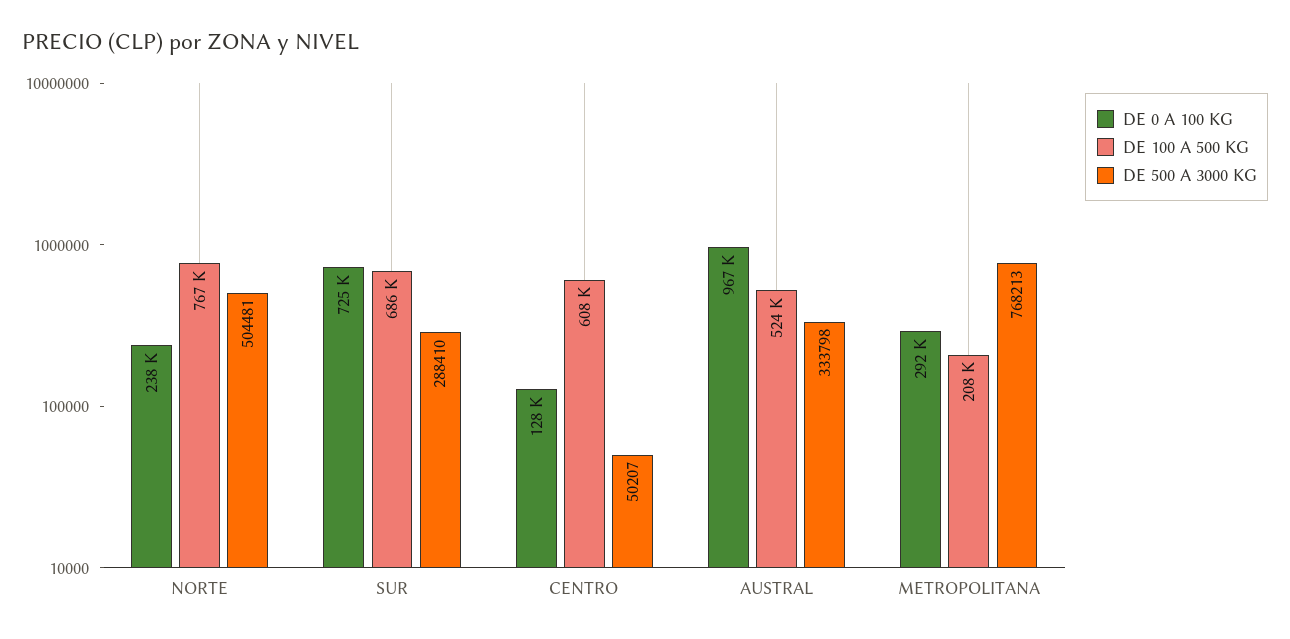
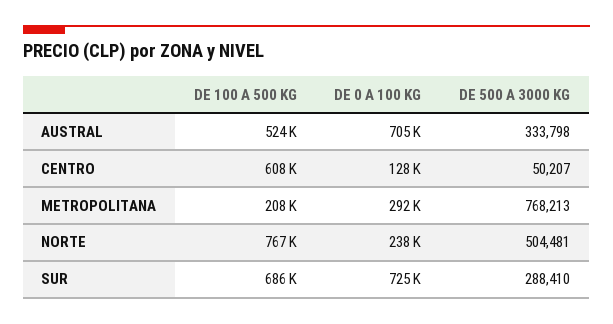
DE 0 A 100 KG, AUSTRAL: 967000 -> 705000

